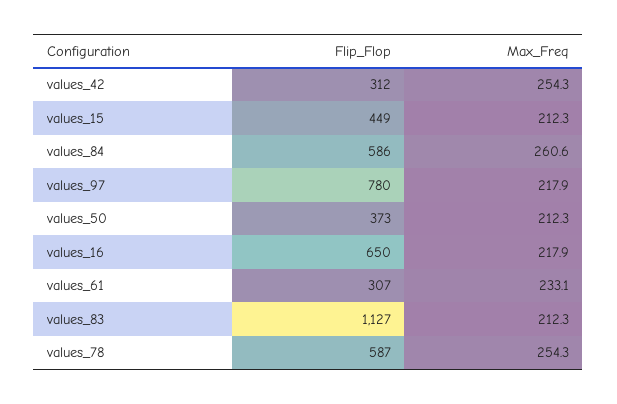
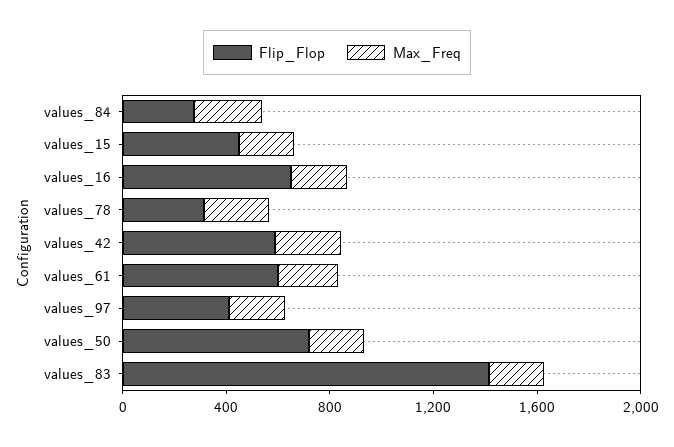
Flip_Flop, values_42: 312 -> 600
Flip_Flop, values_84: 586 -> 300
Flip_Flop, values_97: 780 -> 400
Flip_Flop, values_50: 373 -> 700
Flip_Flop, values_61: 307 -> 600
Flip_Flop, values_83: 1127 -> 1400
Flip_Flop, values_78: 587 -> 300

